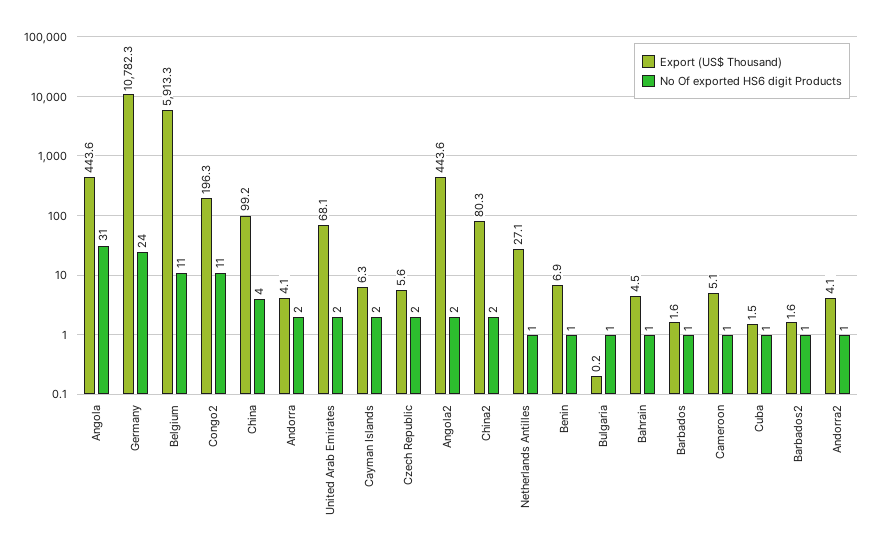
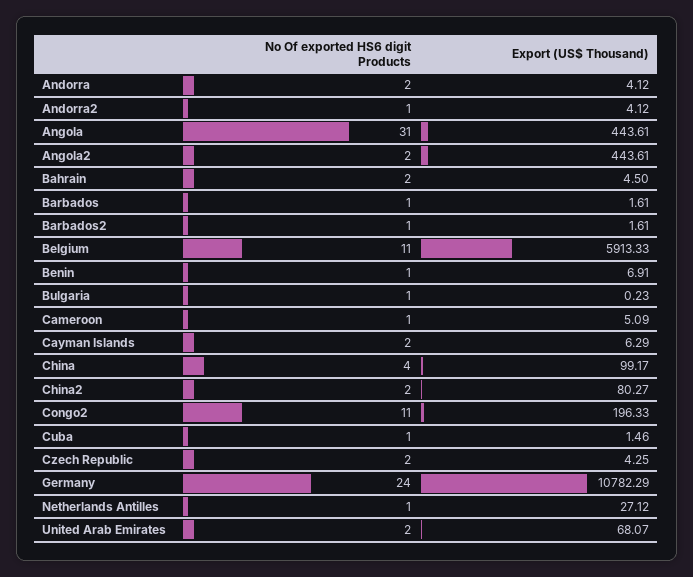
Export (US$ Thousand), Czech Republic: 5.6 -> 4.25
No Of exported HS6 digit Products, Bahrain: 1 -> 2

